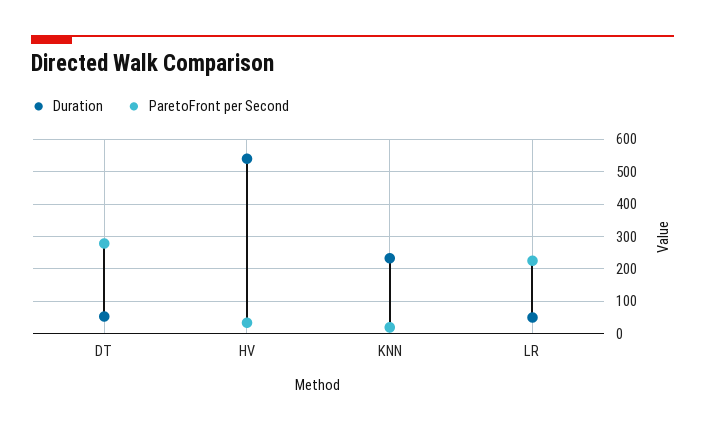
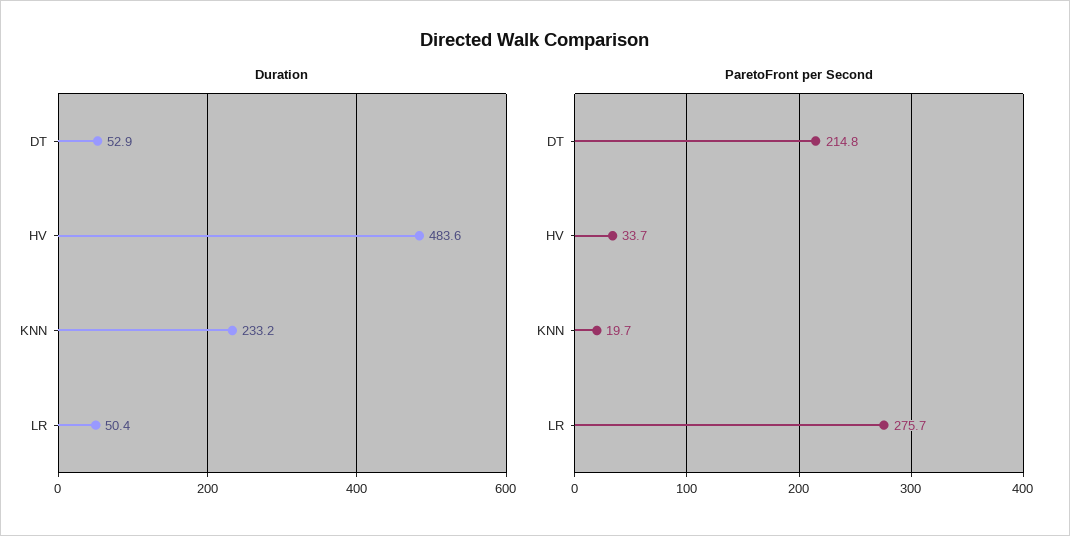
ParetoFront per Second, DT: 280 -> 214.8
Duration, HV: 540 -> 483.6
ParetoFront per Second, LR: 220 -> 275.7

